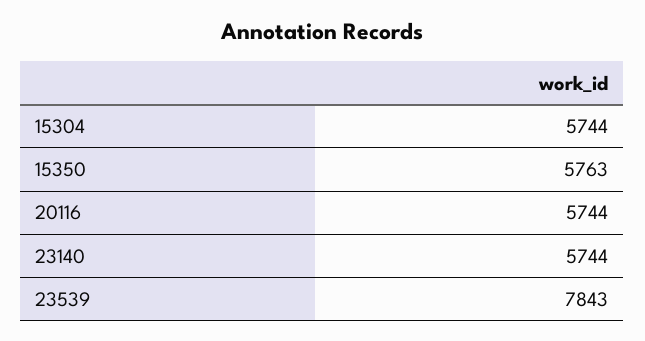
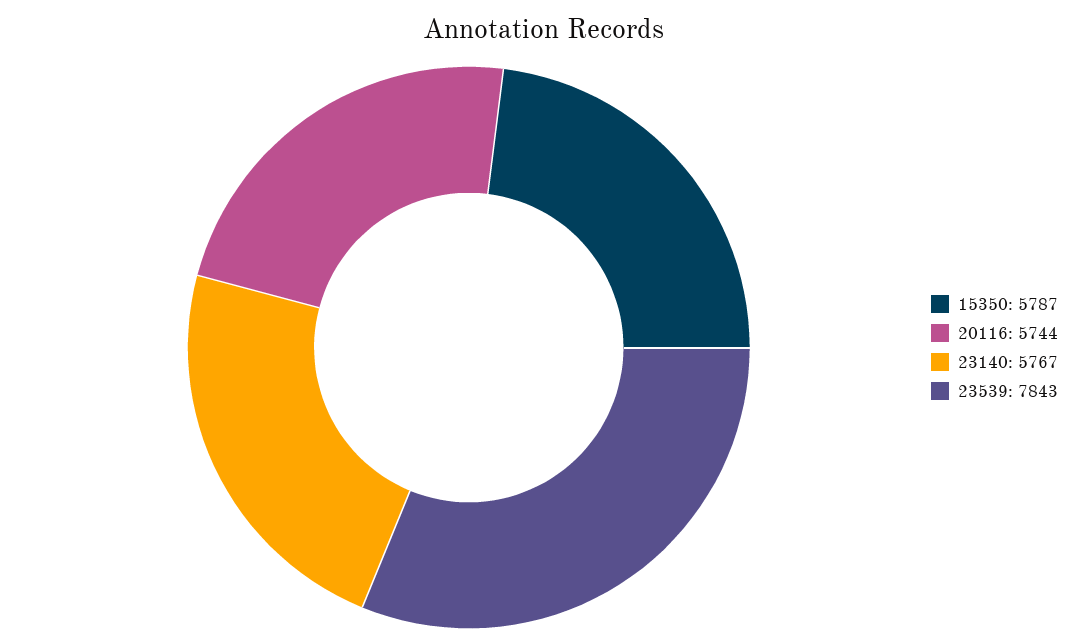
15304: 5744 -> none
15350: 5763 -> 5787
23140: 5744 -> 5767

